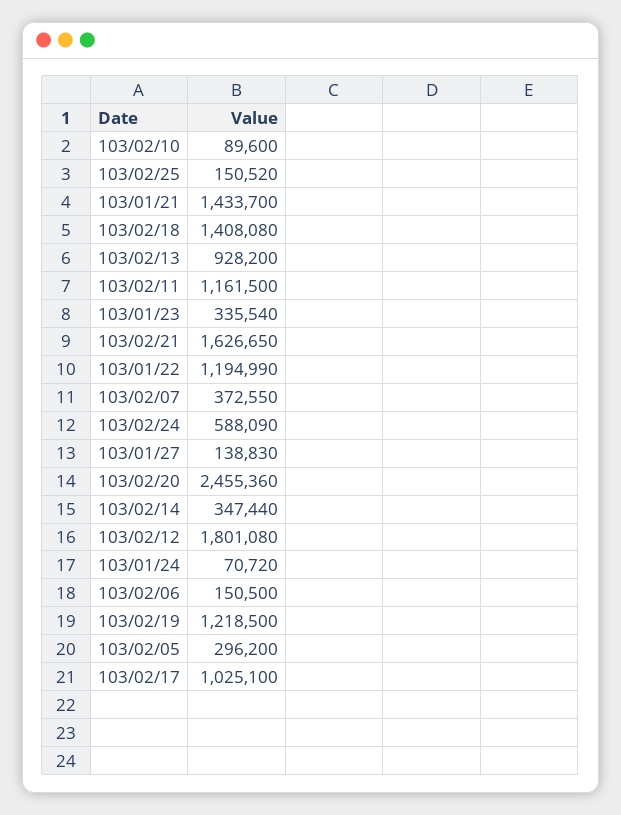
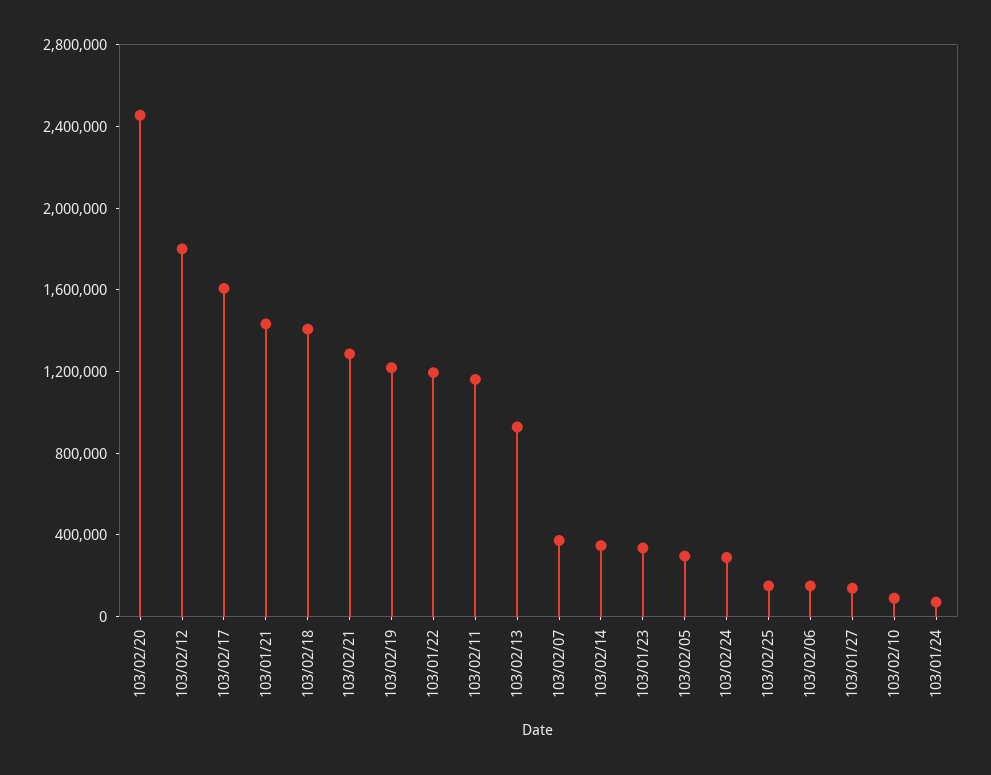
103/02/21: 1626650 -> 1300000
103/02/24: 588090 -> 300000
103/02/17: 1025100 -> 1600000

